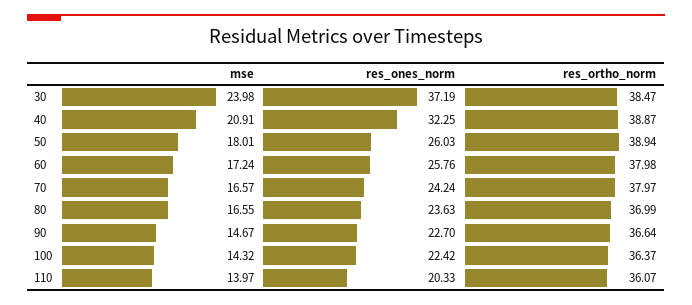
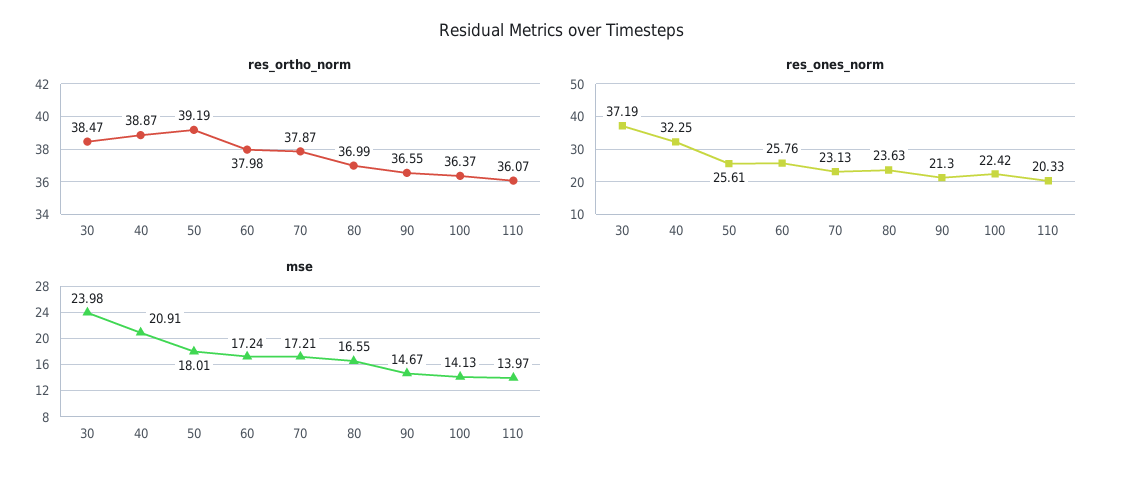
res_ones_norm, 50: 26.03 -> 25.61
res_ortho_norm, 50: 38.94 -> 39.19
mse, 70: 16.57 -> 17.21
res_ones_norm, 70: 24.24 -> 23.13
res_ortho_norm, 70: 37.97 -> 37.87
res_ones_norm, 90: 22.7 -> 21.3
res_ortho_norm, 90: 36.64 -> 36.55
mse, 100: 14.32 -> 14.13

